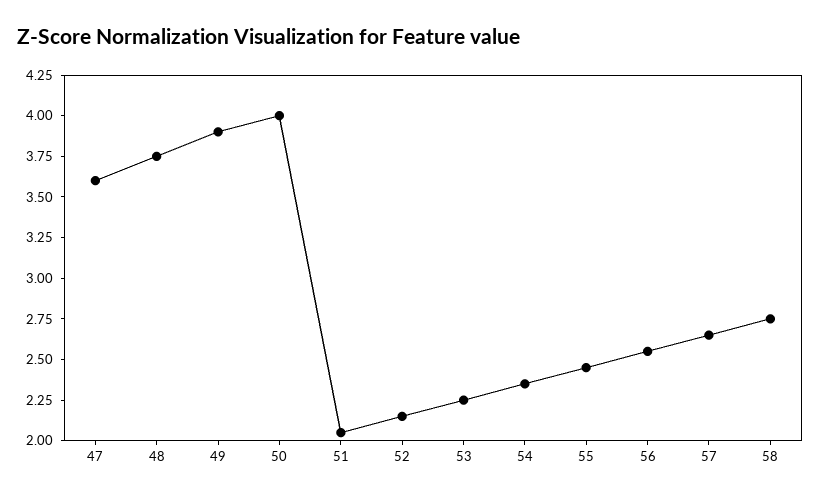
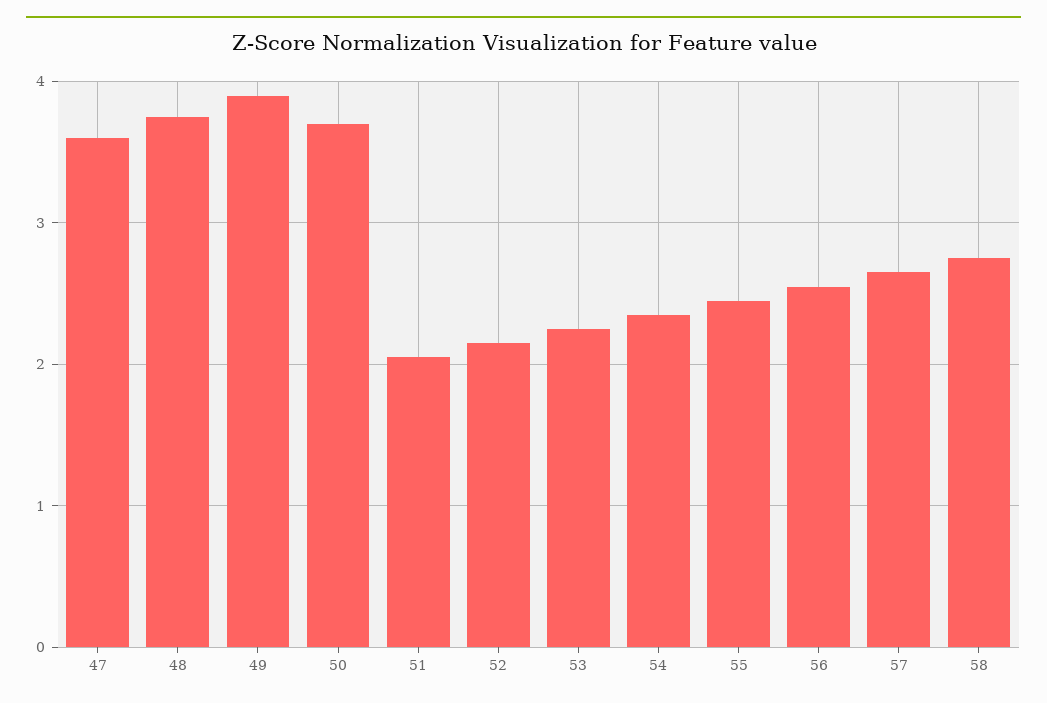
50: 4 -> 3.7

